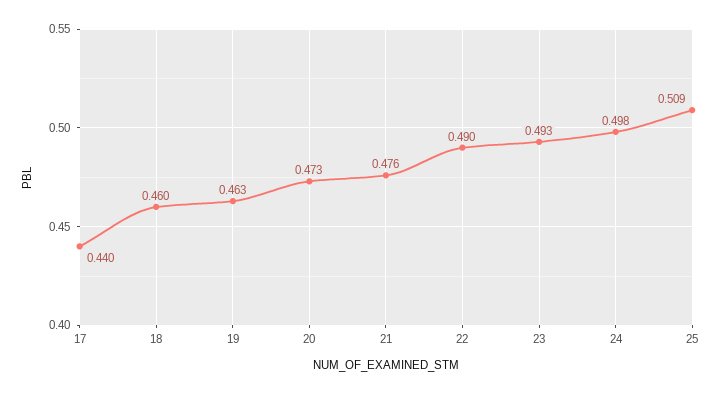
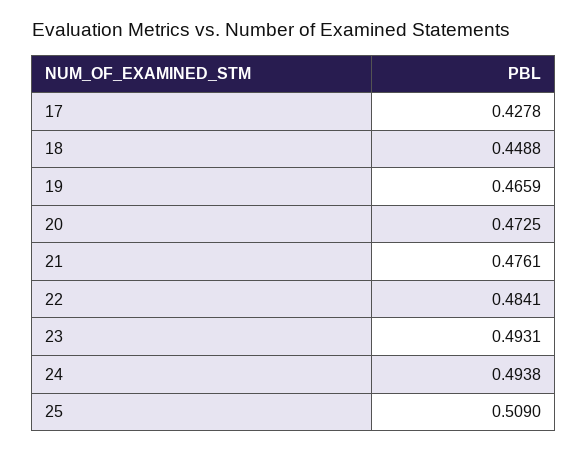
17: 0.44 -> 0.4278
18: 0.46 -> 0.4488
19: 0.463 -> 0.4659
22: 0.49 -> 0.4841
24: 0.498 -> 0.4938

